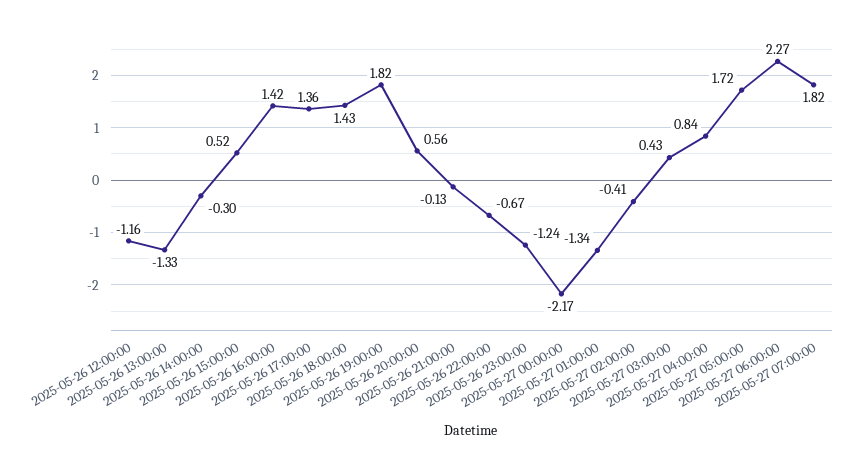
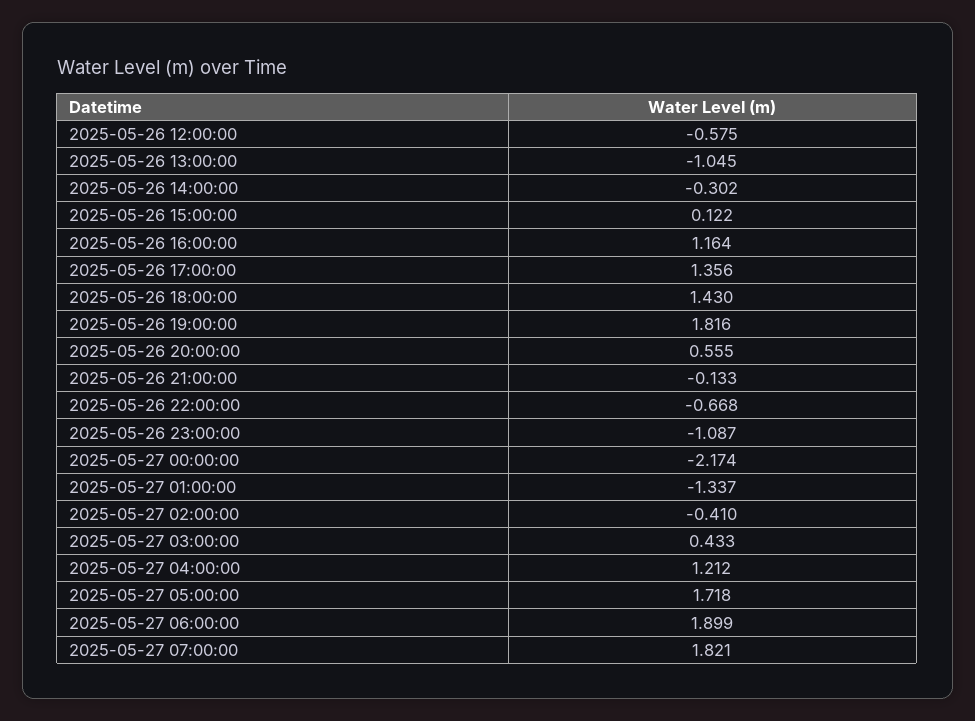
2025-05-26 12:00:00: -1.16 -> -0.575
2025-05-26 13:00:00: -1.33 -> -1.045
2025-05-26 15:00:00: 0.52 -> 0.122
2025-05-26 16:00:00: 1.42 -> 1.164
2025-05-26 23:00:00: -1.24 -> -1.087
2025-05-27 04:00:00: 0.84 -> 1.212
2025-05-27 06:00:00: 2.27 -> 1.899

